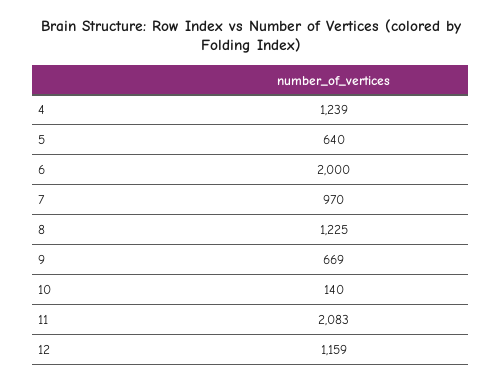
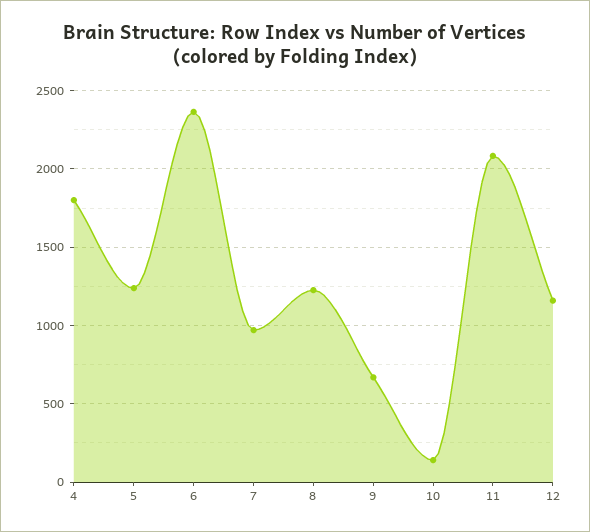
4: 1239 -> 1800
5: 640 -> 1250
6: 2000 -> 2350

